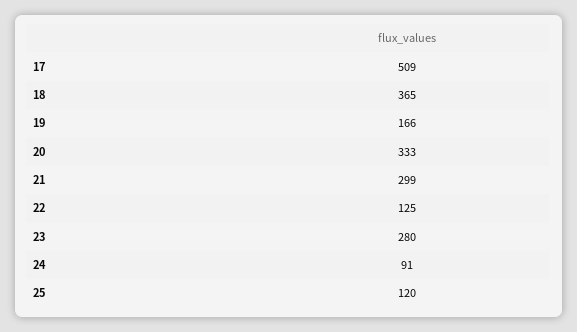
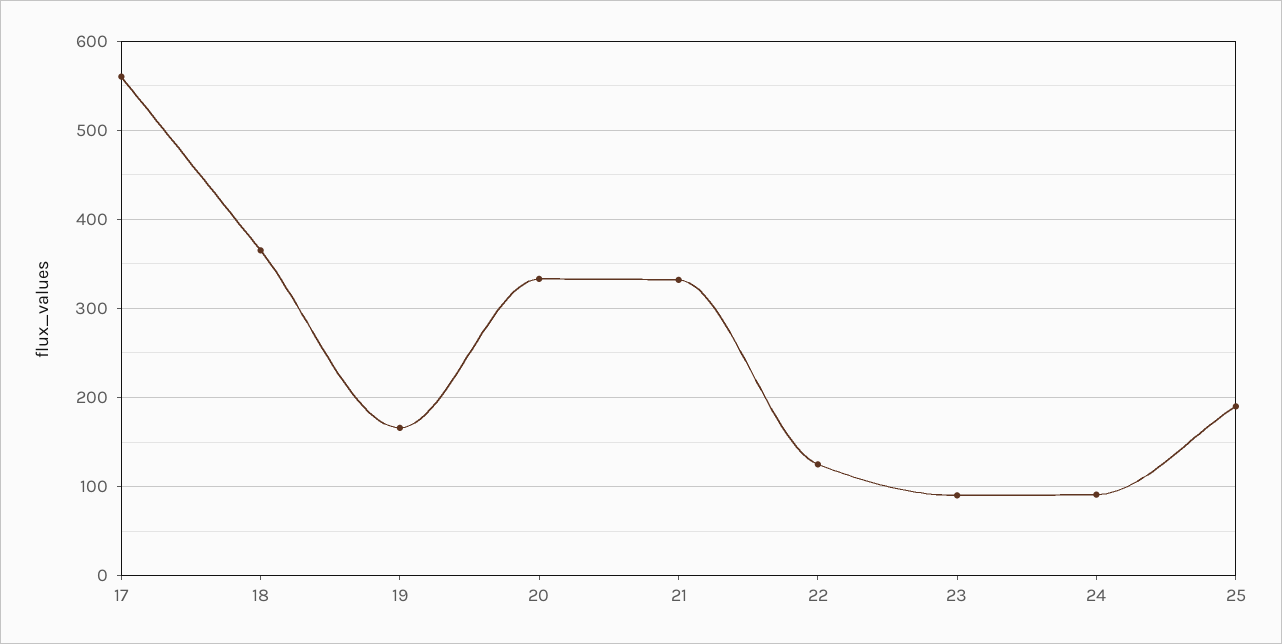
17: 509 -> 560
21: 299 -> 330
23: 280 -> 90
25: 120 -> 190

